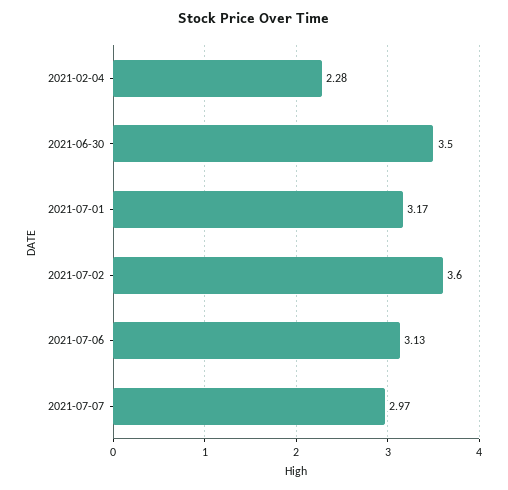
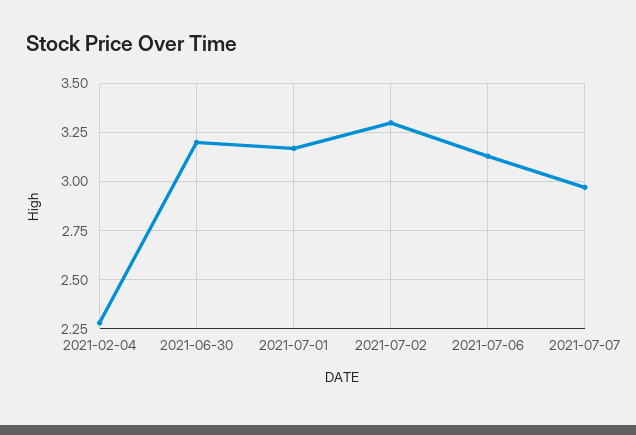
2021-06-30: 3.5 -> 3.2
2021-07-02: 3.6 -> 3.3

